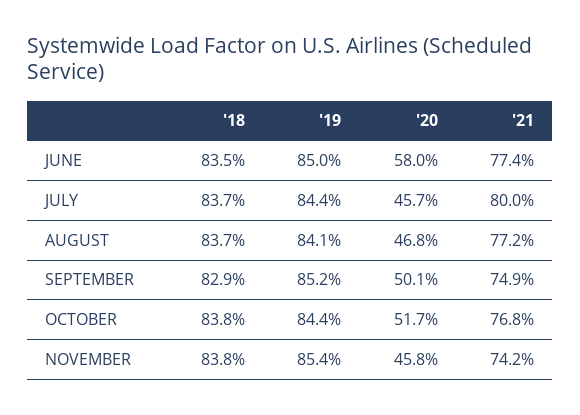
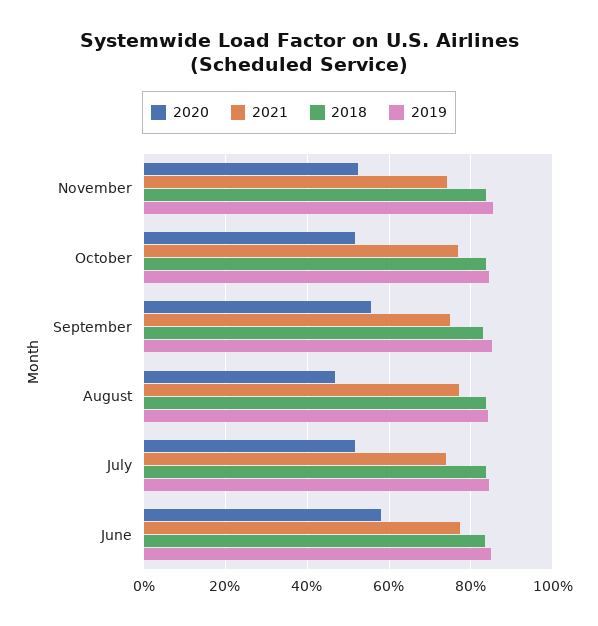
'20, JULY: 45.7 -> 52
'21, JULY: 80 -> 74
'20, SEPTEMBER: 50.1 -> 56
'20, NOVEMBER: 45.8 -> 52

